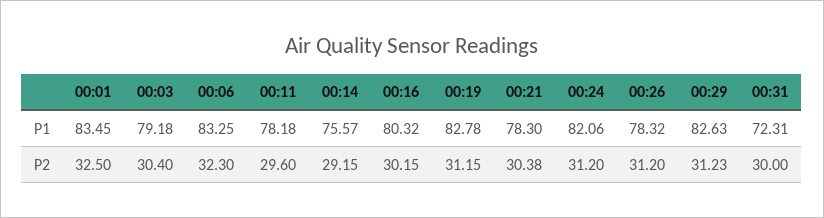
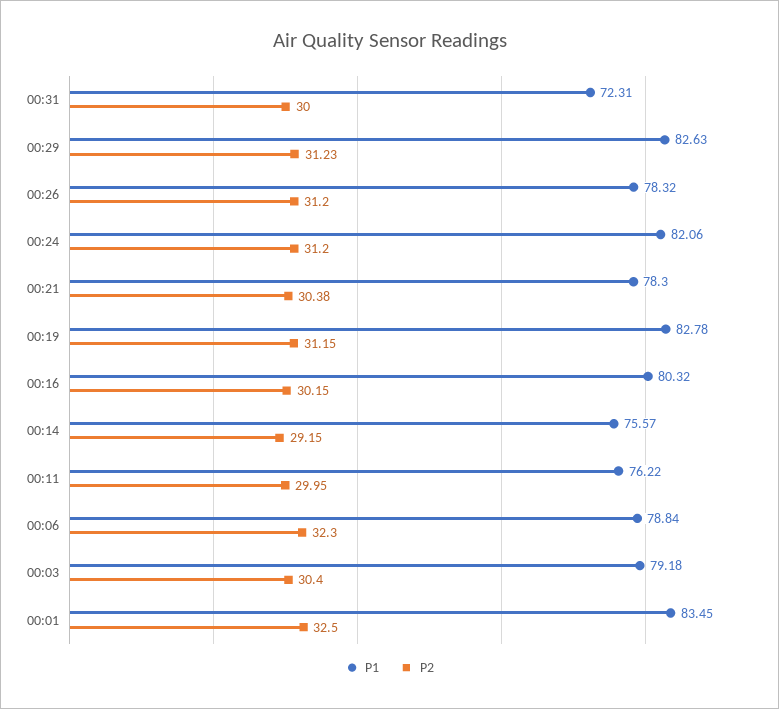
P1, 00:06: 83.25 -> 78.84
P1, 00:11: 78.18 -> 76.22
P2, 00:11: 29.6 -> 29.95

